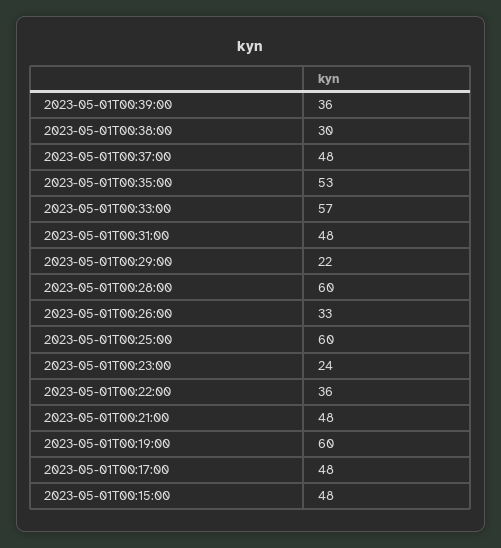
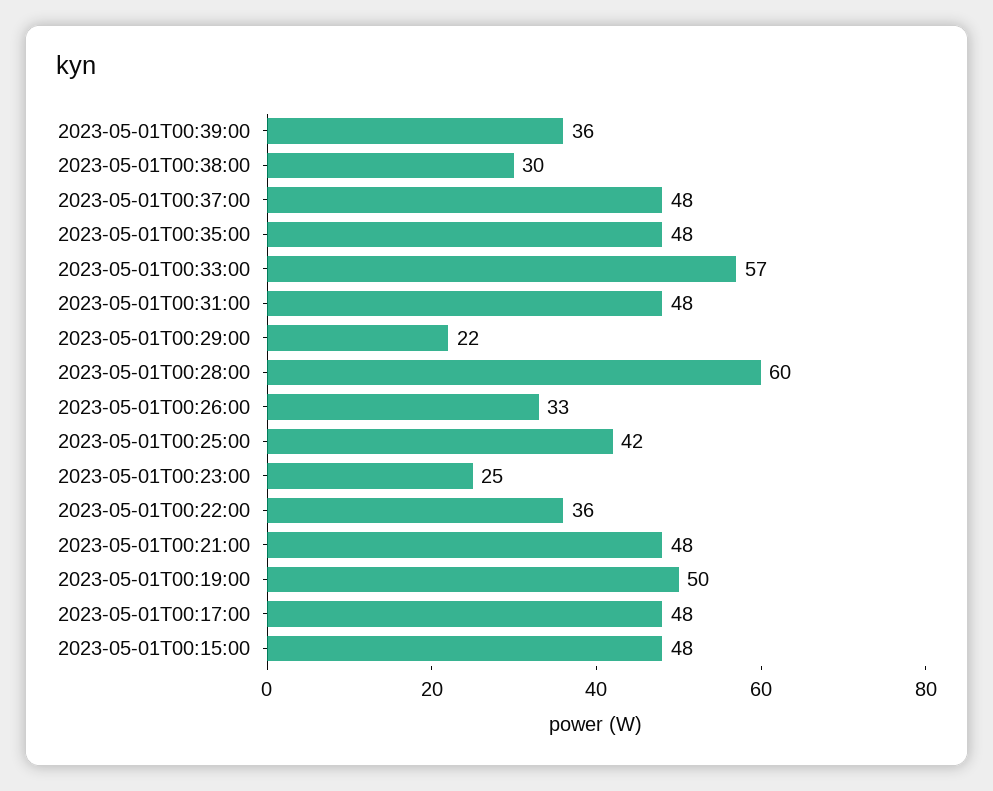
2023-05-01T00:35:00: 53 -> 48
2023-05-01T00:25:00: 60 -> 42
2023-05-01T00:23:00: 24 -> 25
2023-05-01T00:19:00: 60 -> 50

